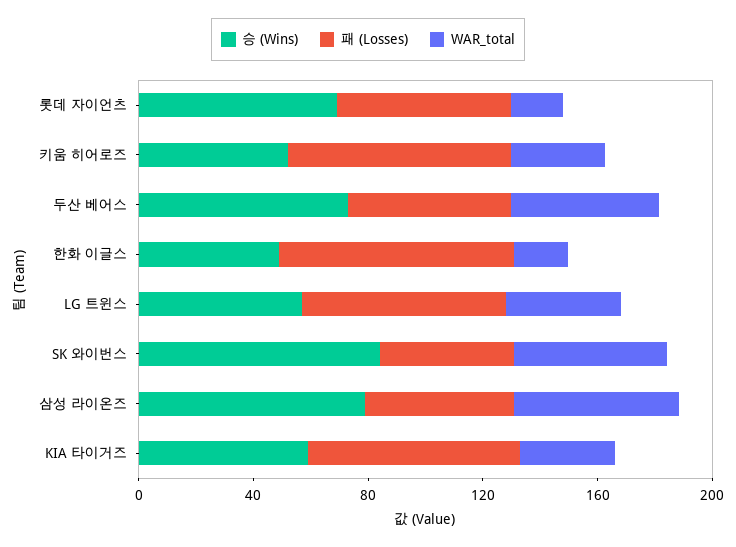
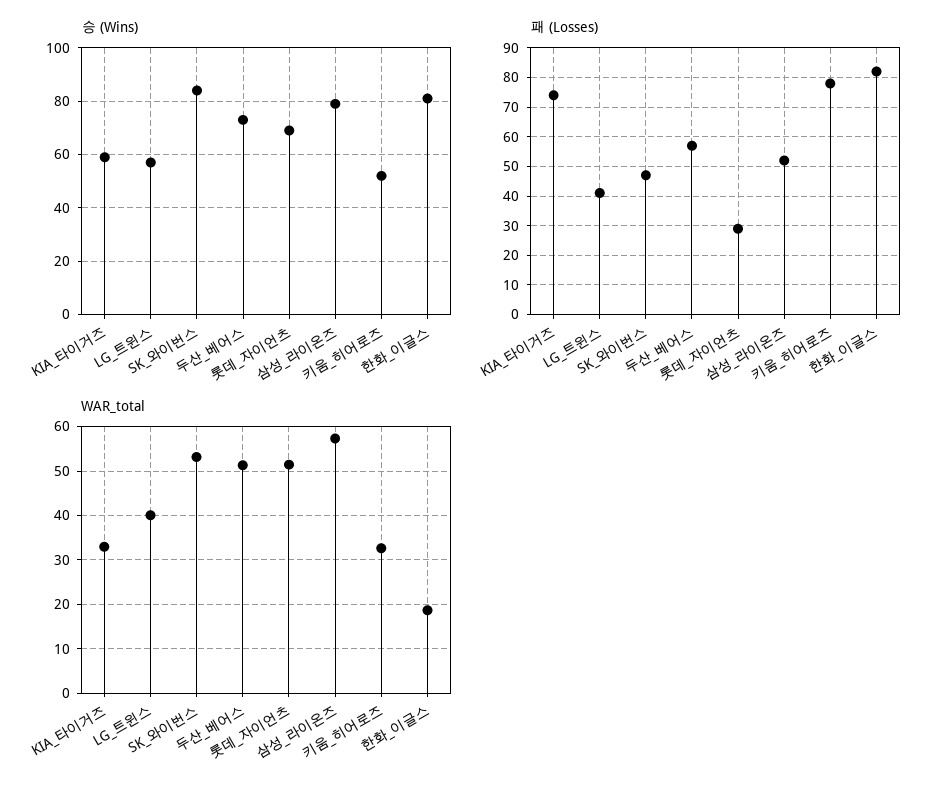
패 (Losses), 롯데 자이언츠: 60 -> 30
WAR_total, 롯데 자이언츠: 20 -> 52
승 (Wins), 한화 이글스: 50 -> 80
패 (Losses), LG 트윈스: 70 -> 40

